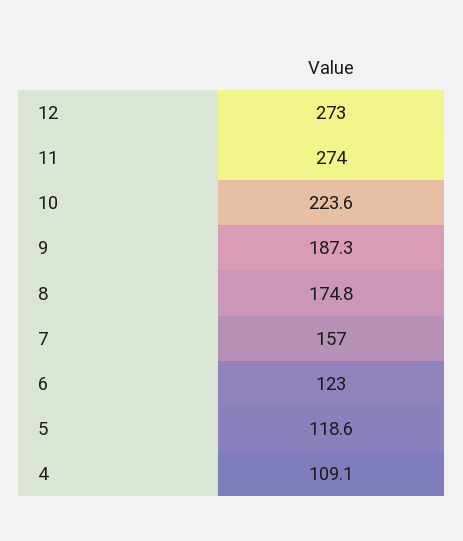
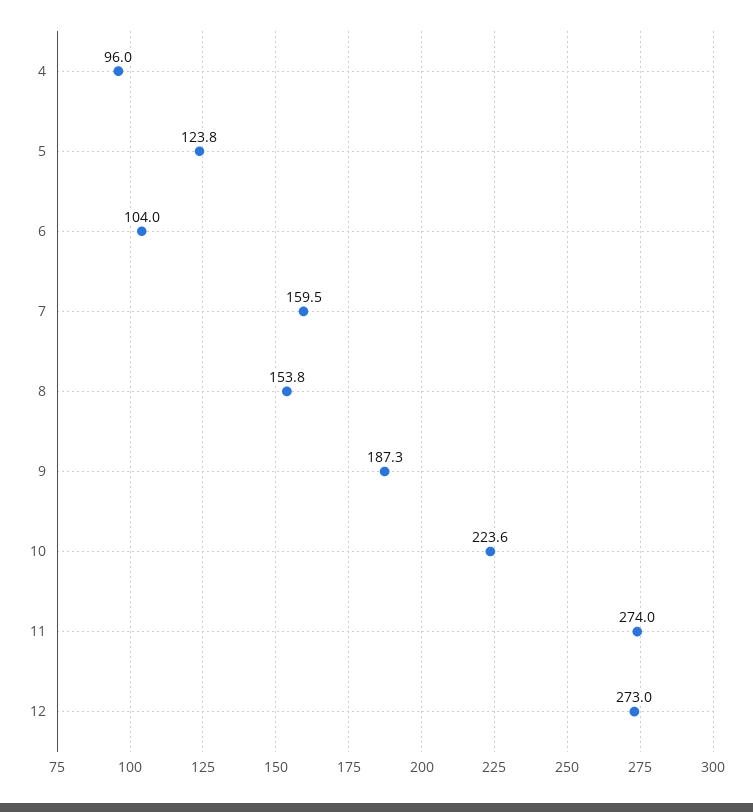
8: 174.8 -> 153.8
7: 157 -> 159.5
6: 123 -> 104
5: 118.6 -> 123.8
4: 109.1 -> 96

